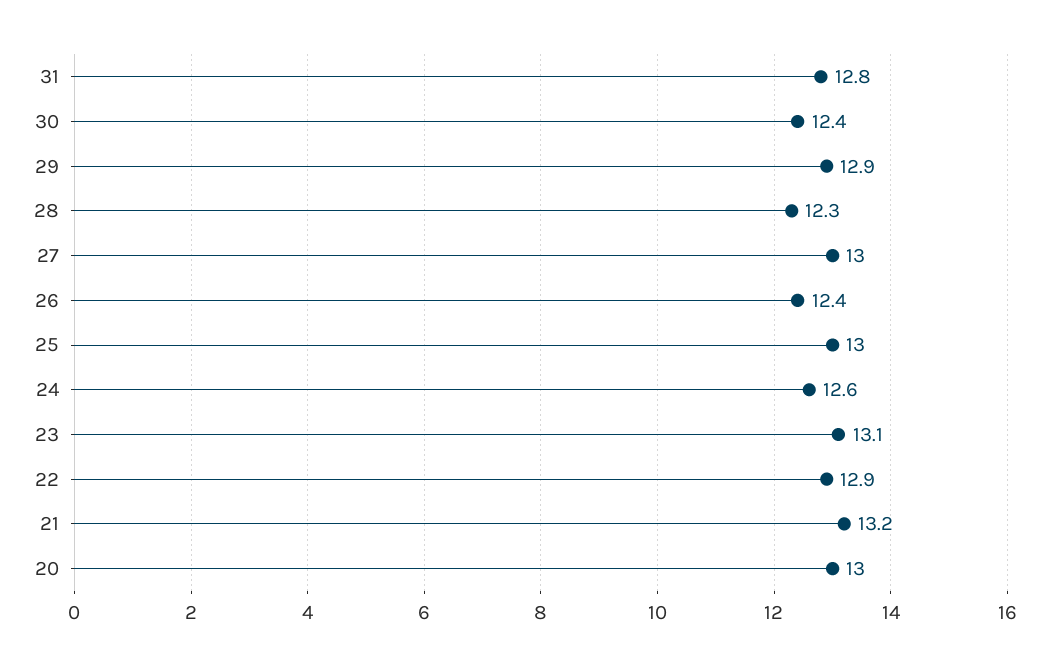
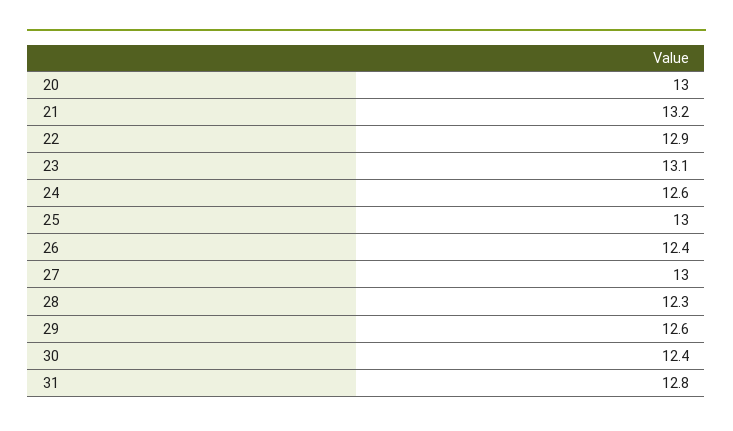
29: 12.9 -> 12.6

